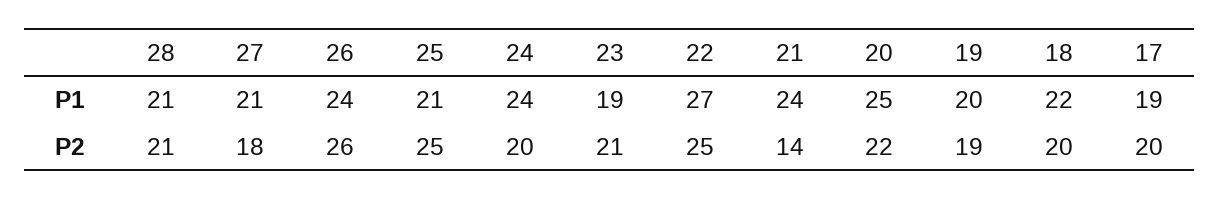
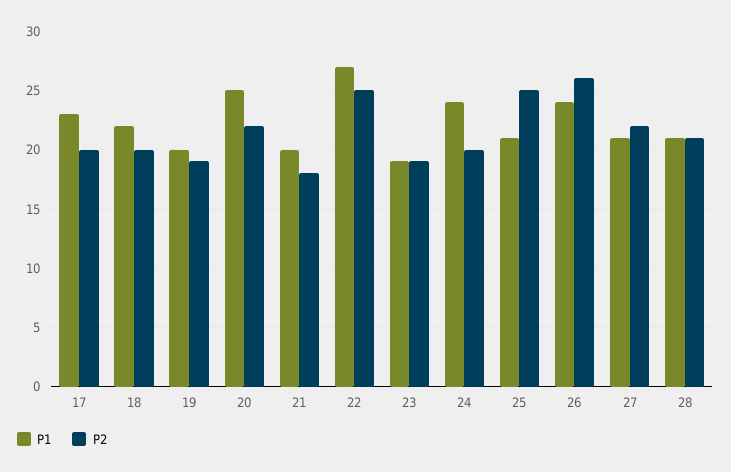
P1, 21: 24 -> 20
P1, 17: 19 -> 23
P2, 27: 18 -> 22
P2, 23: 21 -> 19
P2, 21: 14 -> 18

